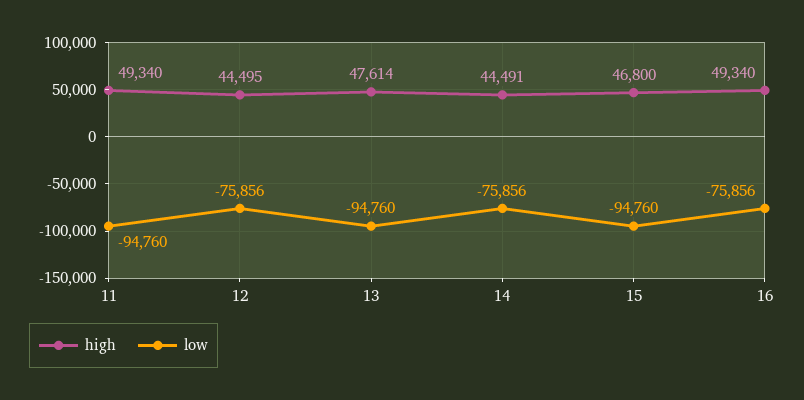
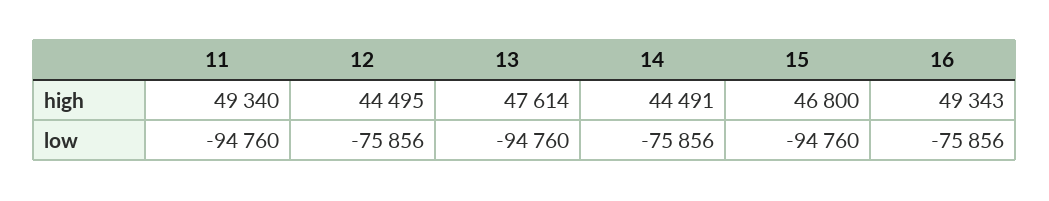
high, 16: 49340 -> 49343

